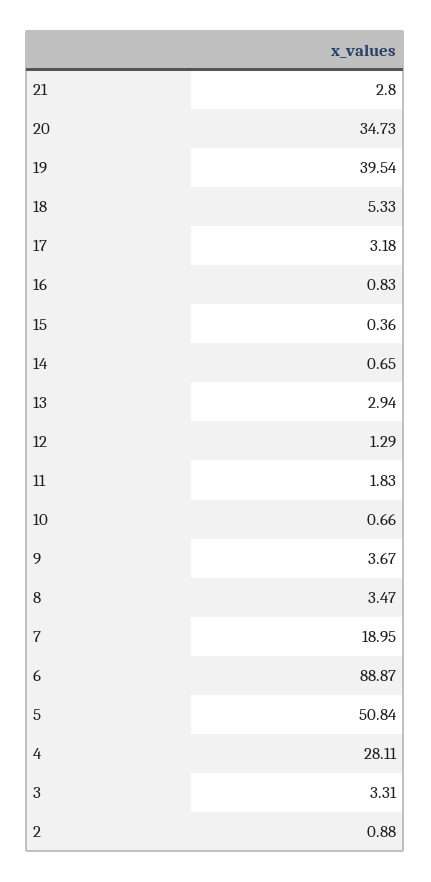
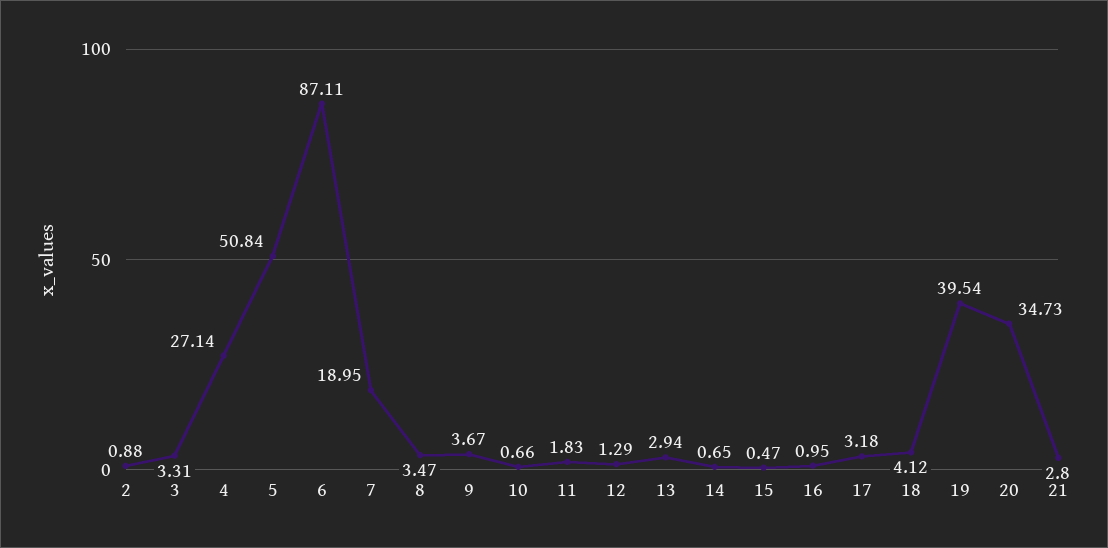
18: 5.33 -> 4.12
16: 0.83 -> 0.95
15: 0.36 -> 0.47
6: 88.87 -> 87.11
4: 28.11 -> 27.14

